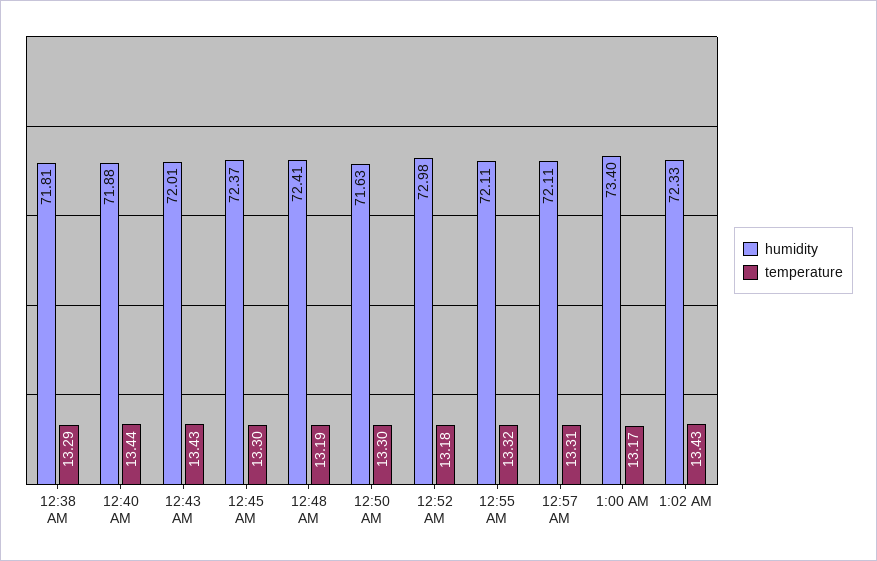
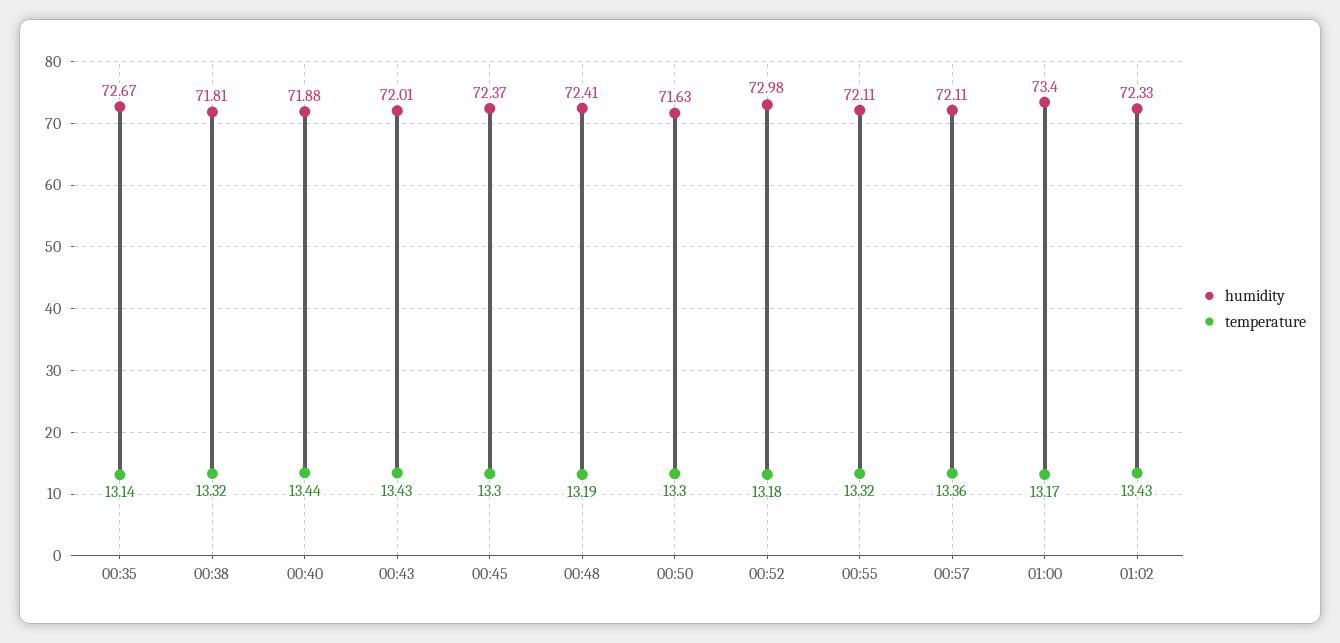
temperature, 12:38 AM: 13.29 -> 13.32
temperature, 12:57 AM: 13.31 -> 13.36
humidity, 00:35: none -> 72.67
temperature, 00:35: none -> 13.14

